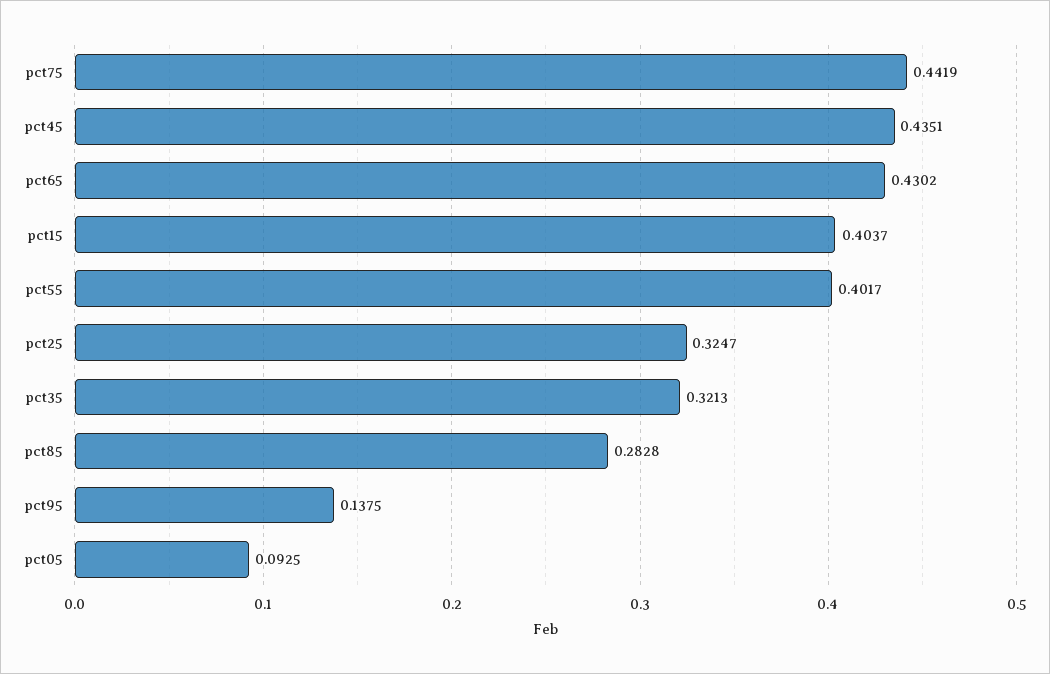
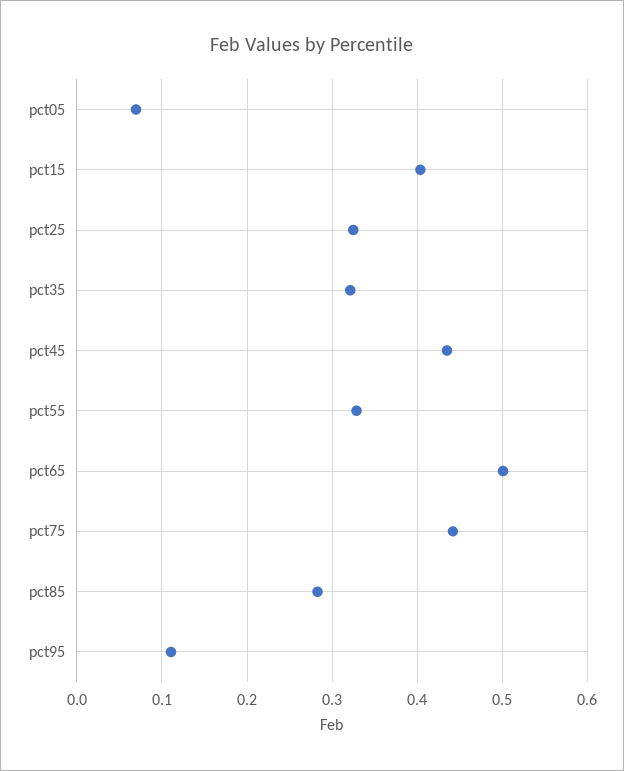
pct65: 0.4302 -> 0.5
pct55: 0.4017 -> 0.33
pct95: 0.1375 -> 0.11
pct05: 0.0925 -> 0.07

